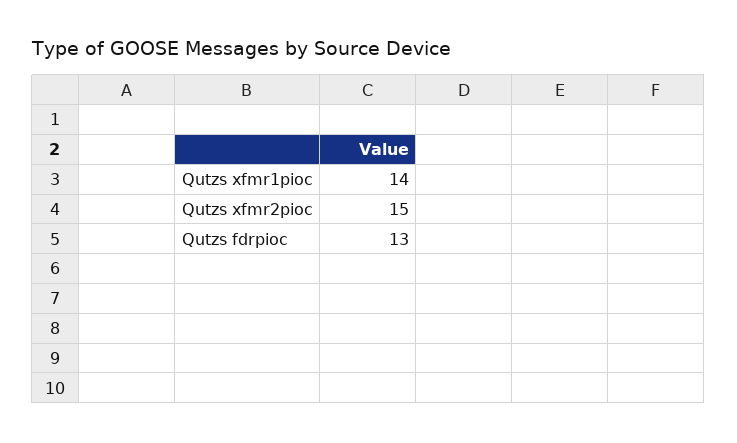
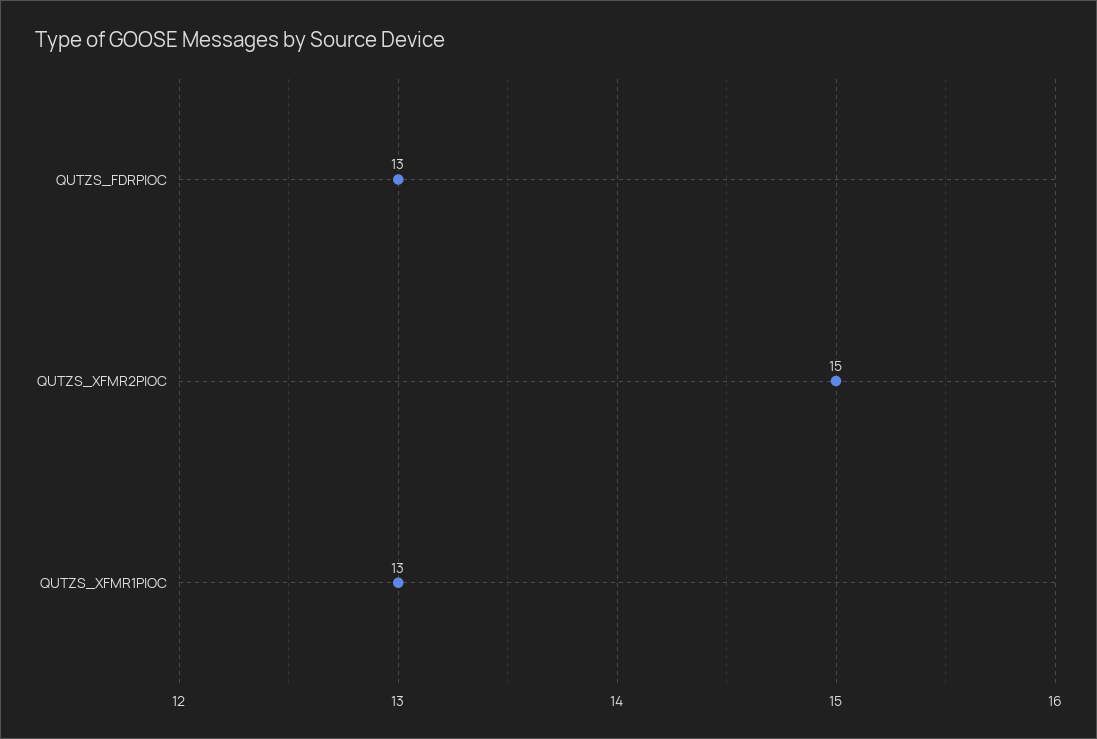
Qutzs xfmr1pioc: 14 -> 13

